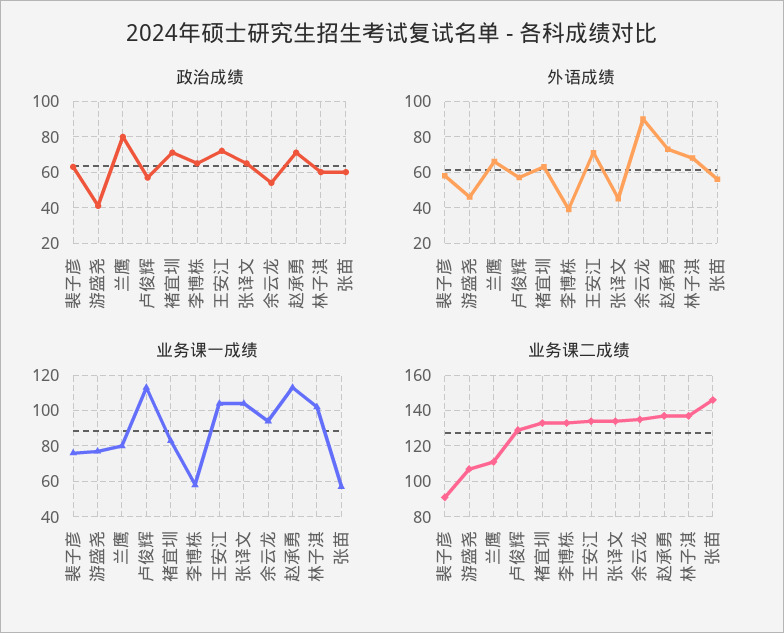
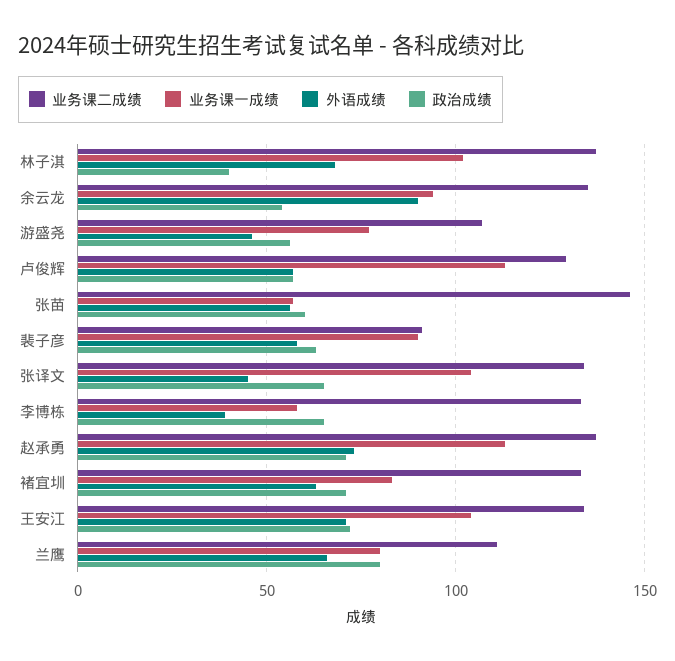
政治成绩, 游盛尧: 40 -> 55
政治成绩, 林子淇: 60 -> 40
业务课一成绩, 裴子彦: 75 -> 90

